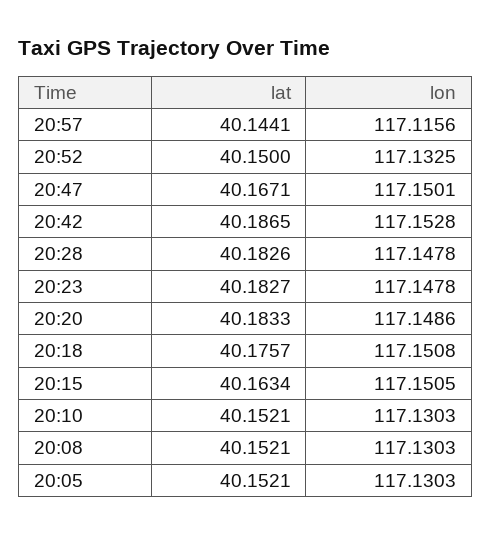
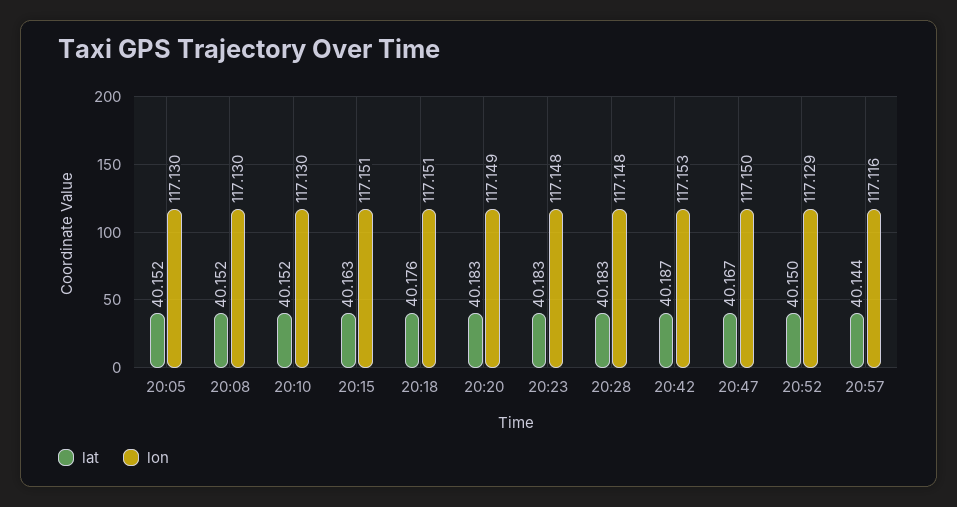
lon, 20:52: 117.1325 -> 117.129

